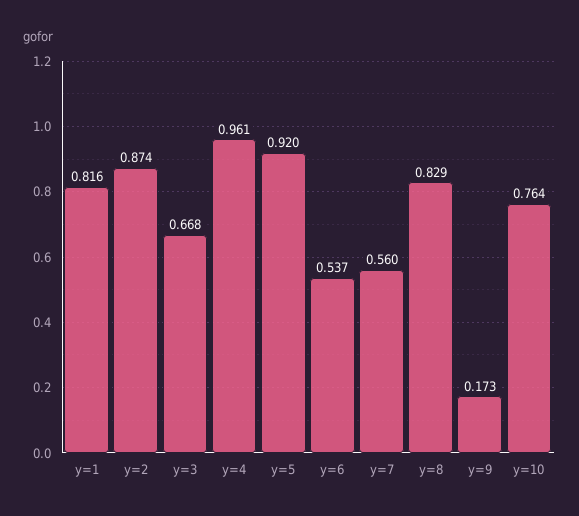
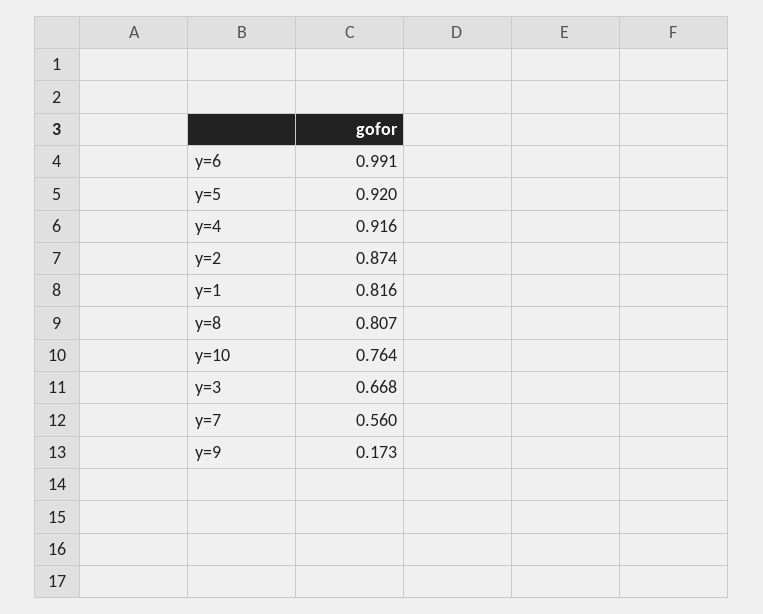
y=4: 0.961 -> 0.916
y=6: 0.537 -> 0.991
y=8: 0.829 -> 0.807

